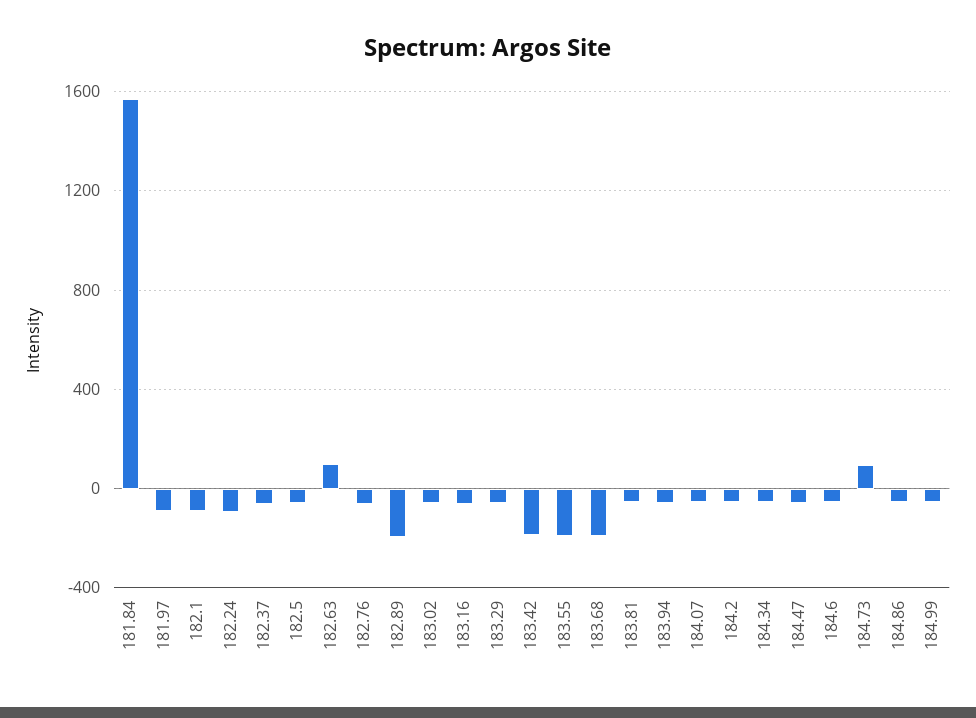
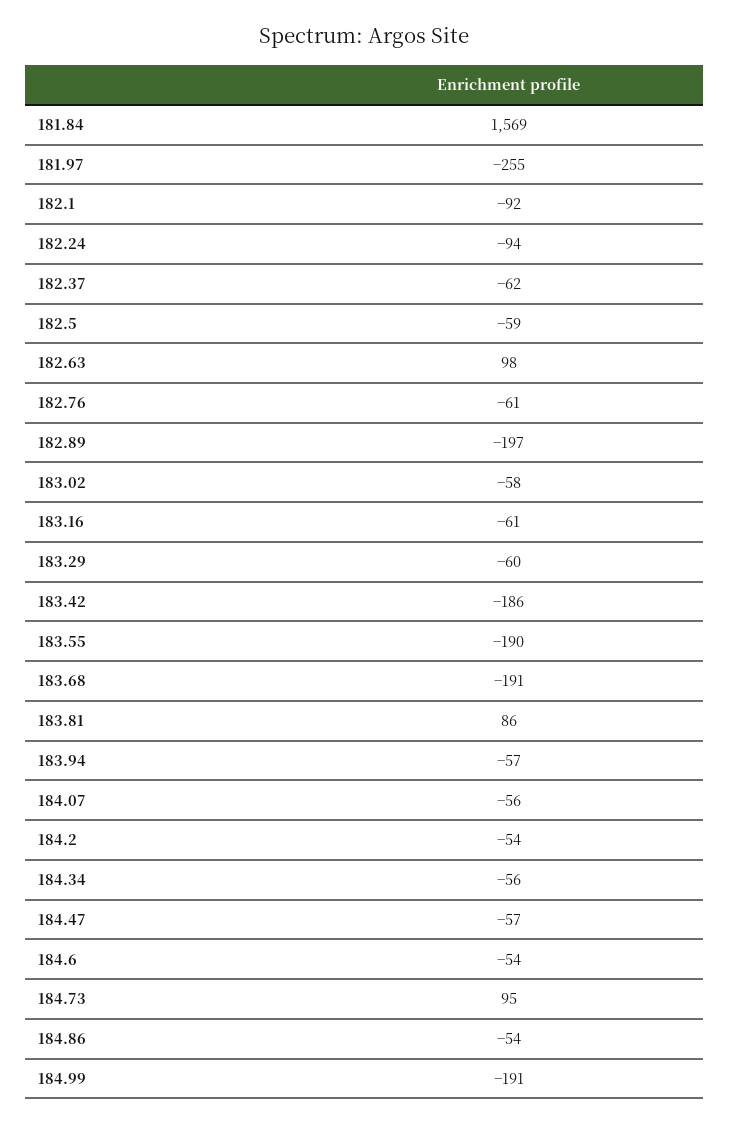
181.97: -100 -> -255
183.81: -50 -> 86
184.99: -50 -> -191

